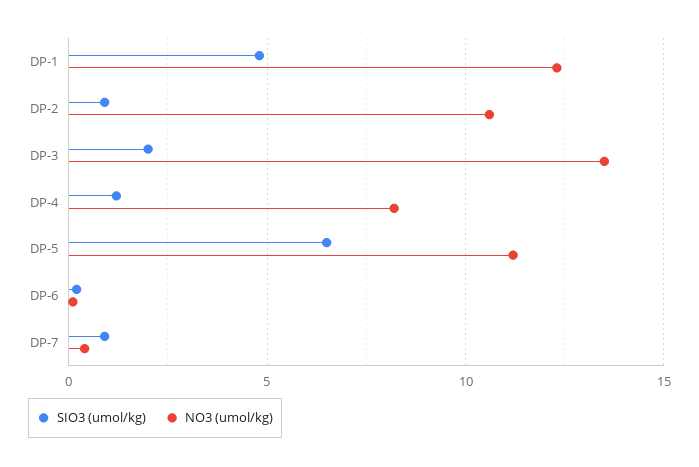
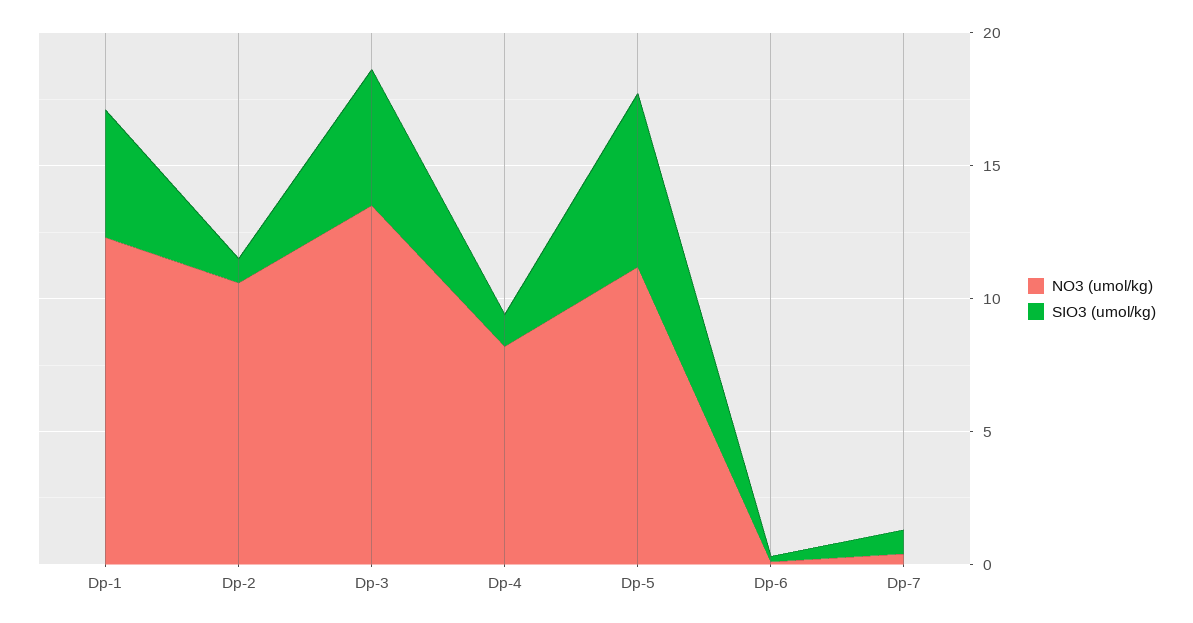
SIO3 (umol/kg), DP-3: 2 -> 5

